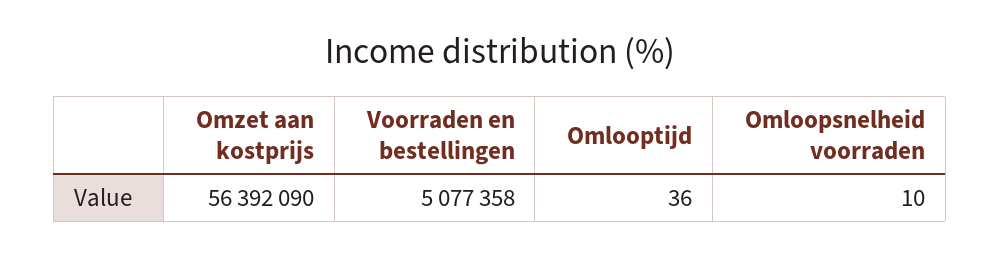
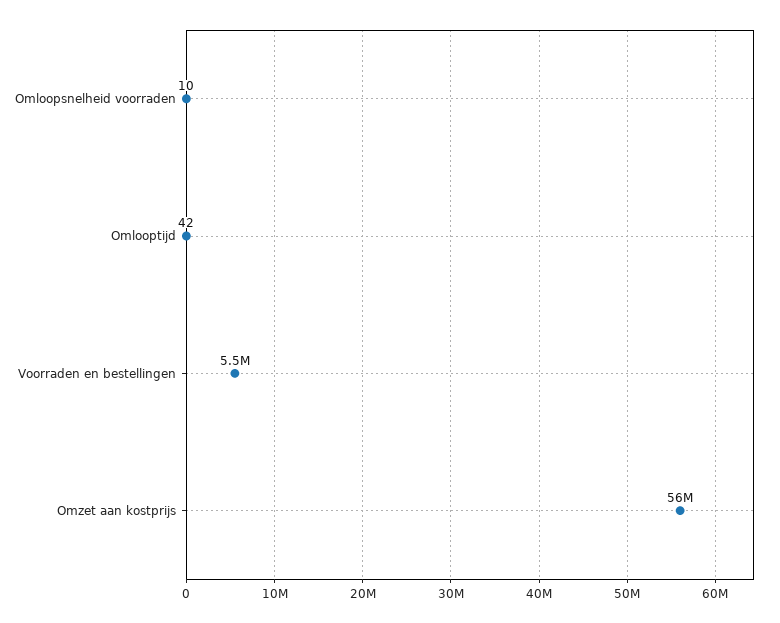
Voorraden en bestellingen: 5077358 -> 5500000
Omlooptijd: 36 -> 42

